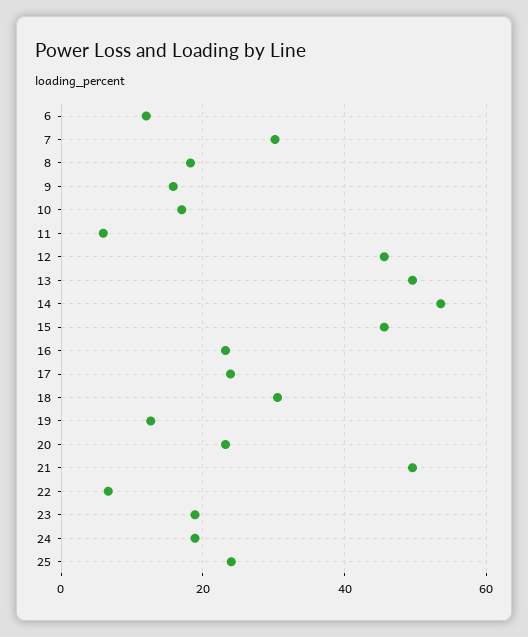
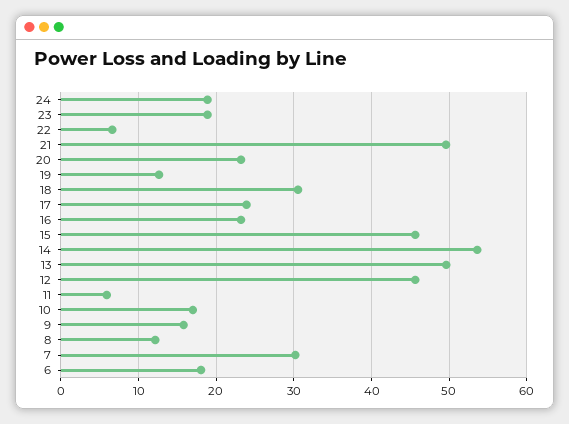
6: 12 -> 18
8: 18 -> 12
25: 24 -> none

